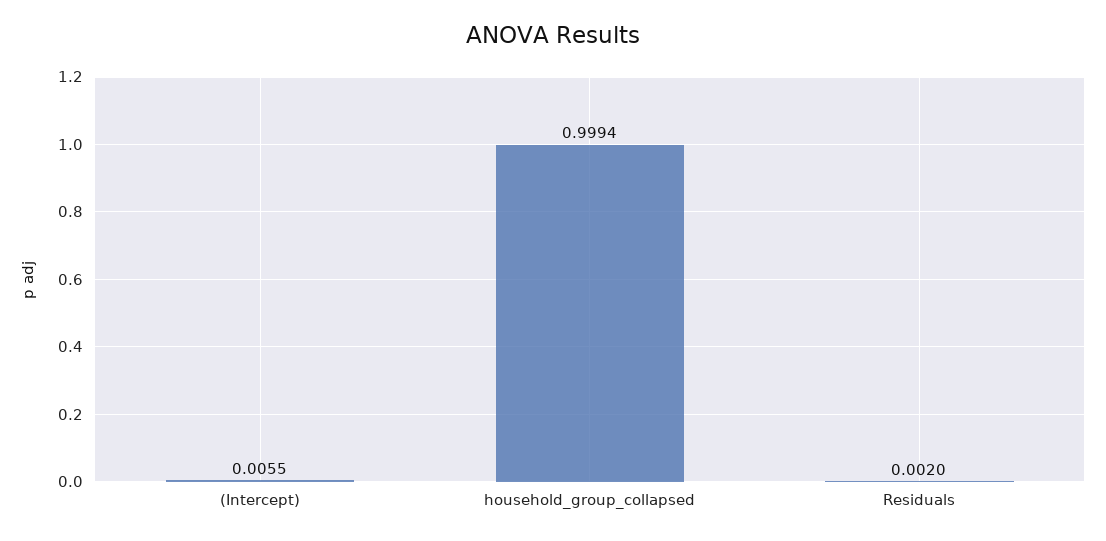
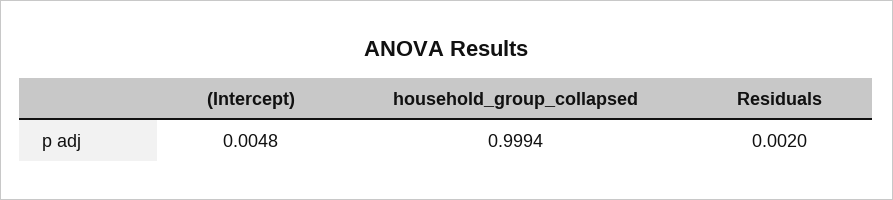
(Intercept): 0.0055 -> 0.0048

